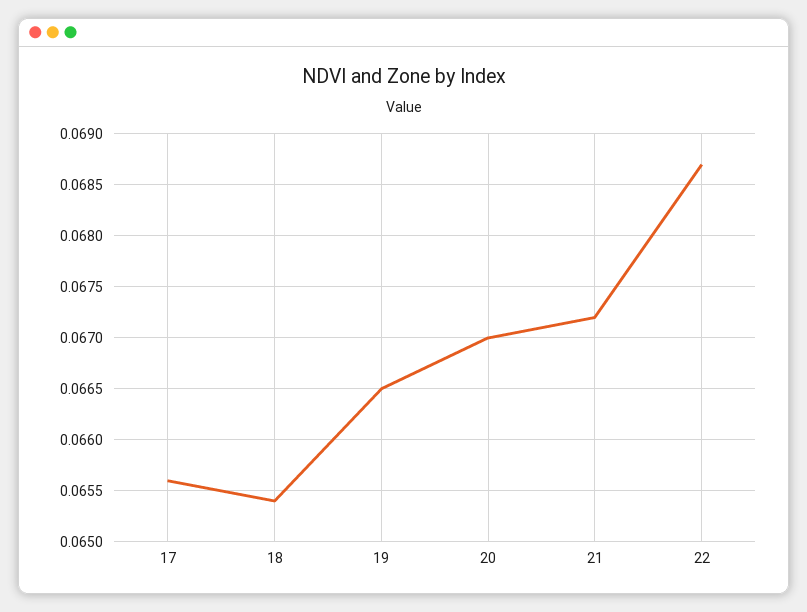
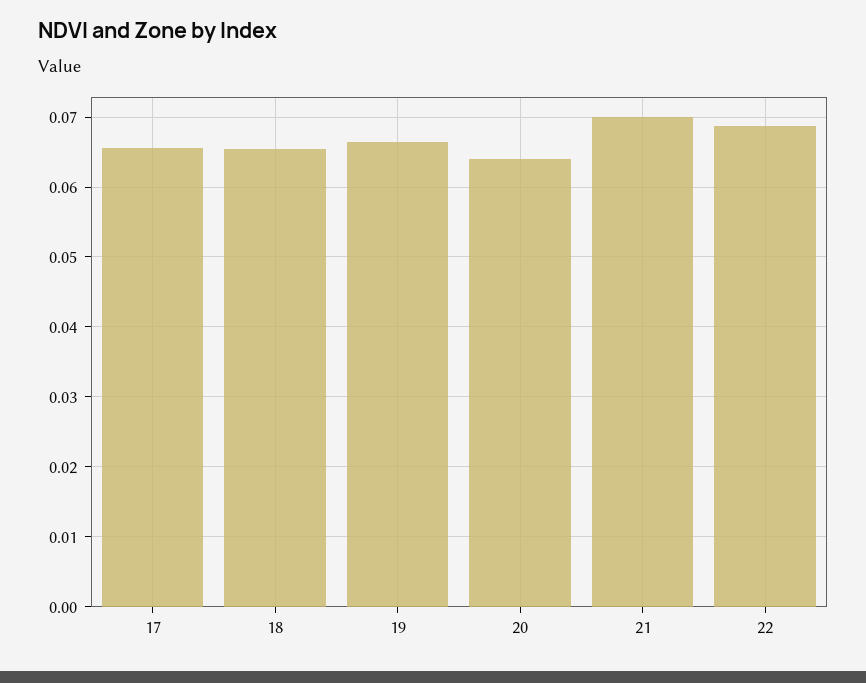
20: 0.067 -> 0.064
21: 0.0672 -> 0.07

